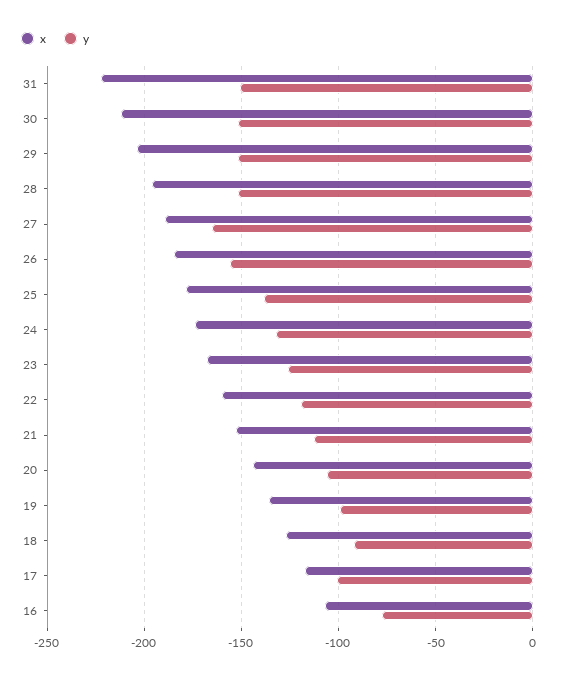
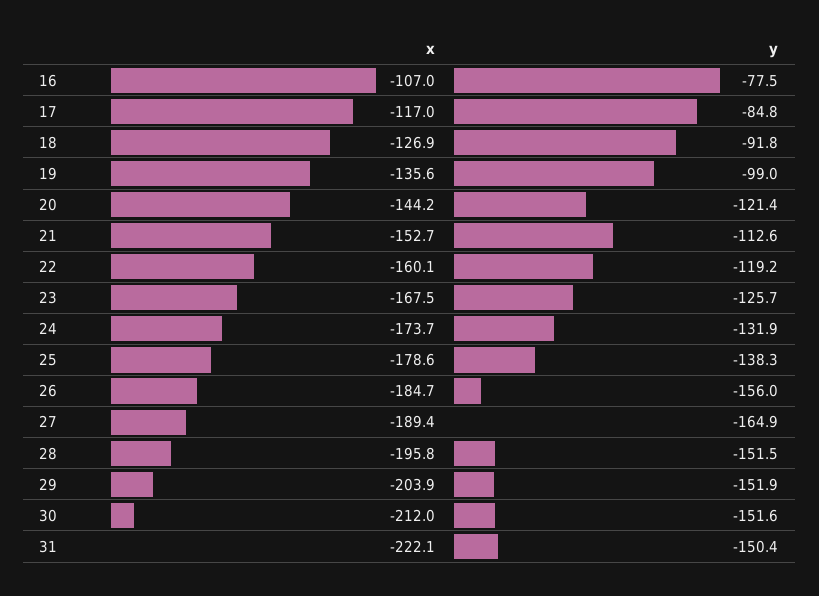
y, 20: -105 -> -121.4
y, 17: -100 -> -84.8

